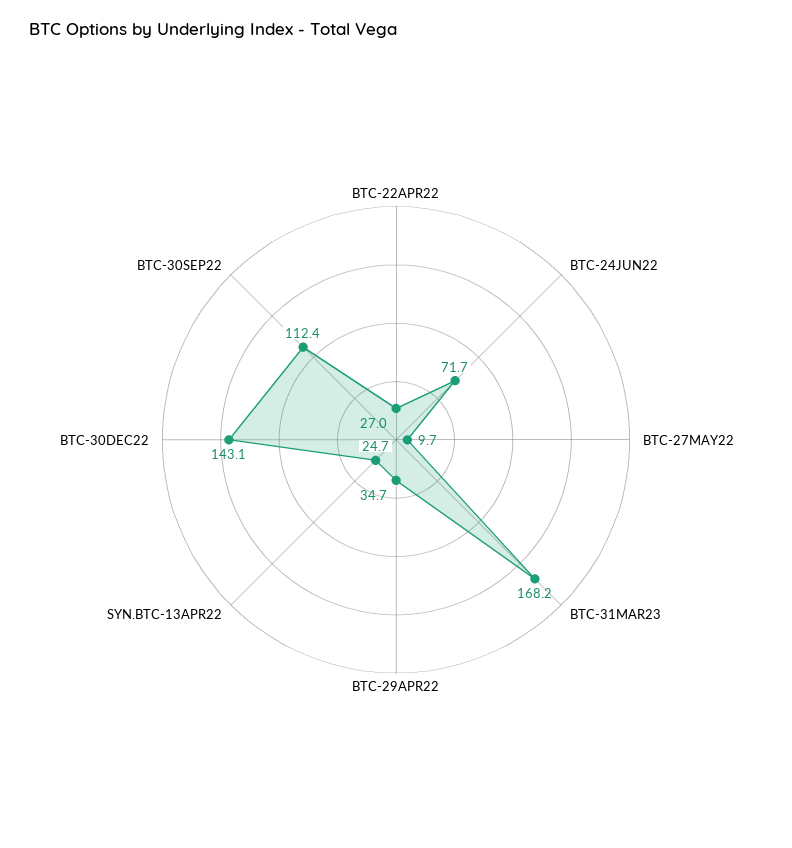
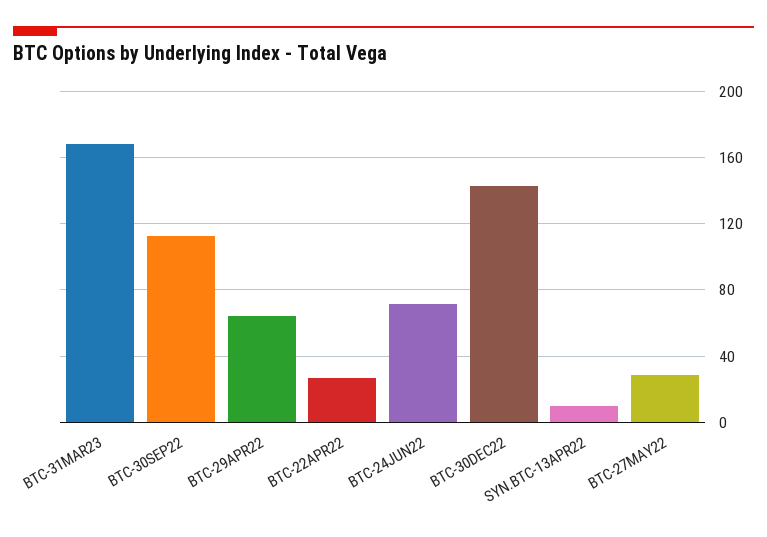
BTC-27MAY22: 9.7 -> 30
BTC-29APR22: 34.7 -> 65
SYN.BTC-13APR22: 24.7 -> 10

